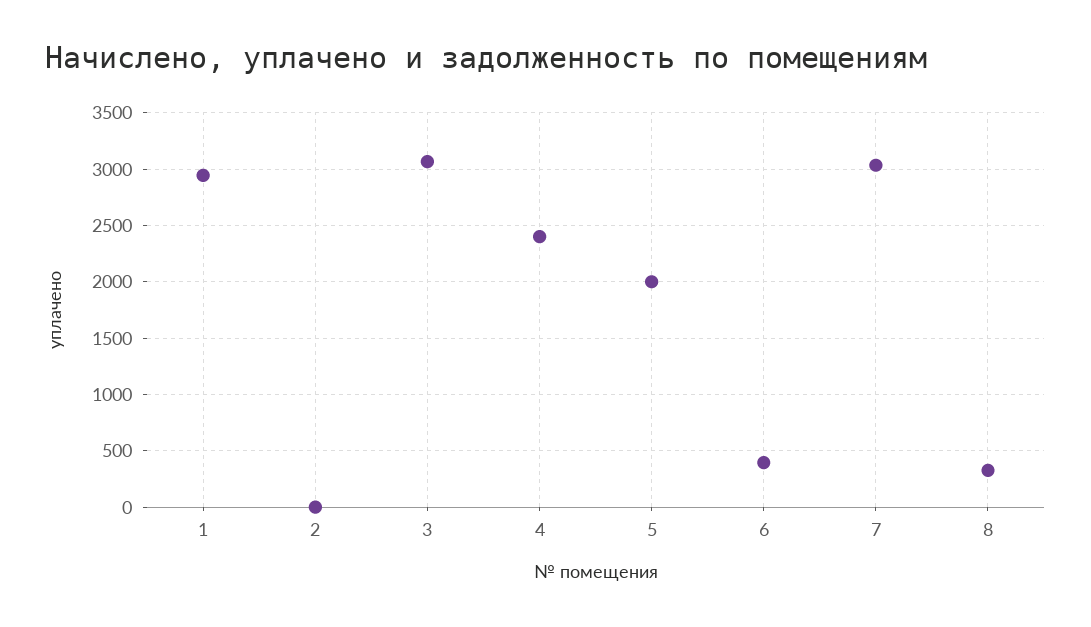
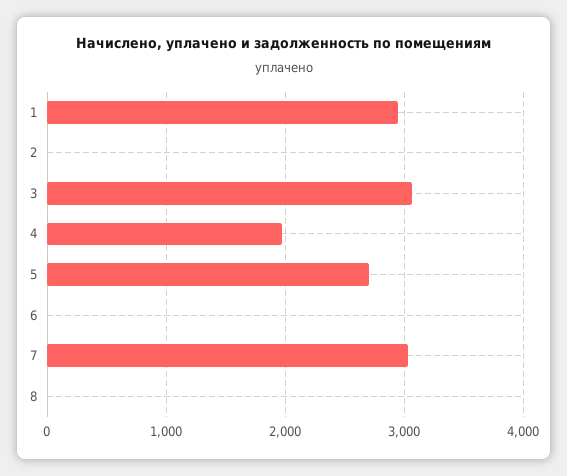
4: 2400 -> 2000
5: 2000 -> 2700
6: 400 -> 0
8: 300 -> 0

